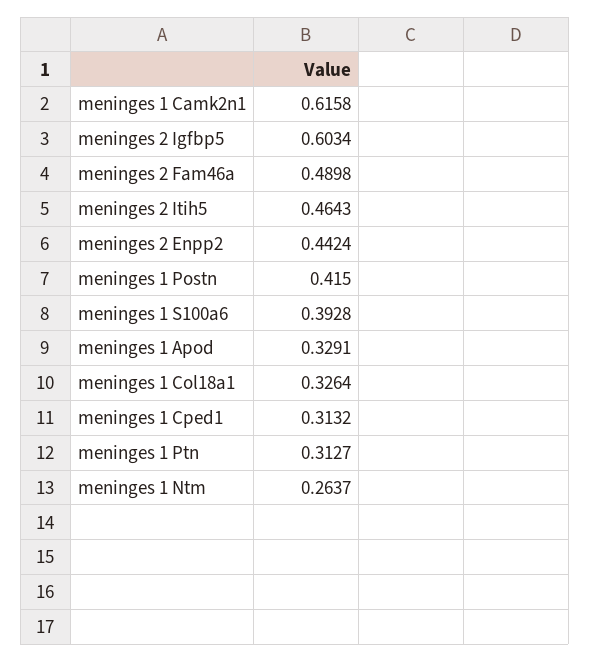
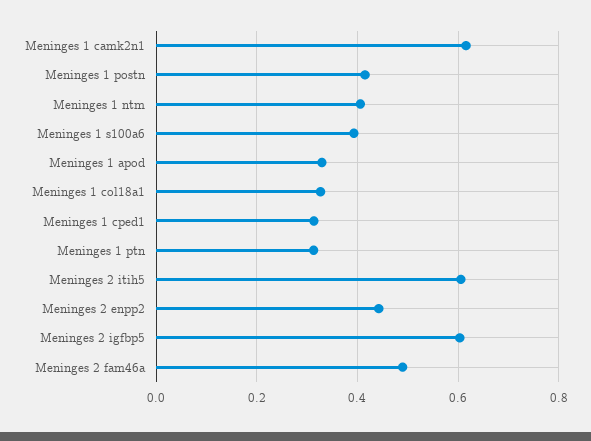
meninges 2 Itih5: 0.4643 -> 0.6
meninges 1 Ntm: 0.2637 -> 0.4

